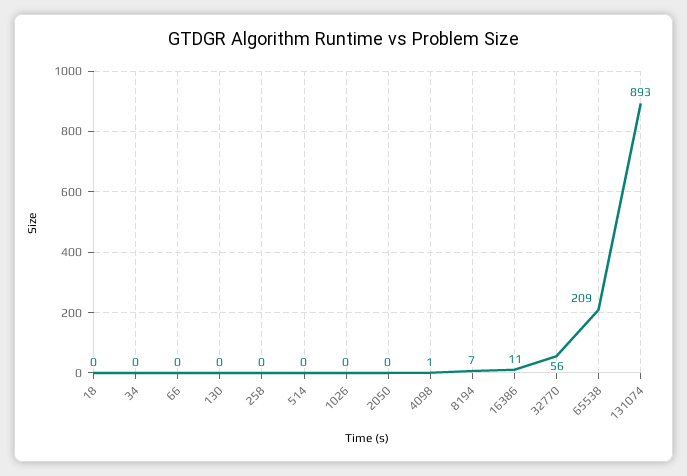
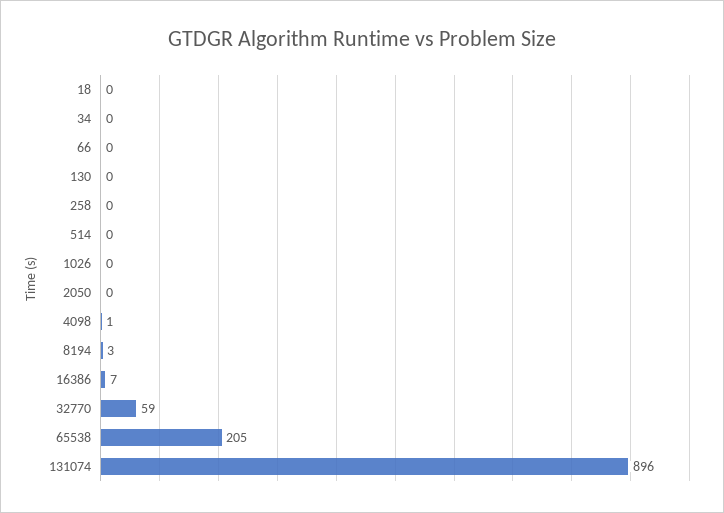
8194: 7 -> 3
16386: 11 -> 7
32770: 56 -> 59
65538: 209 -> 205
131074: 893 -> 896

